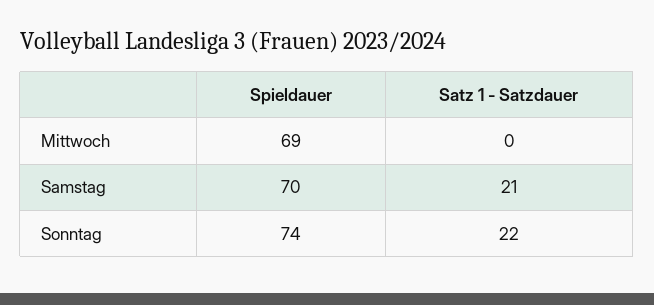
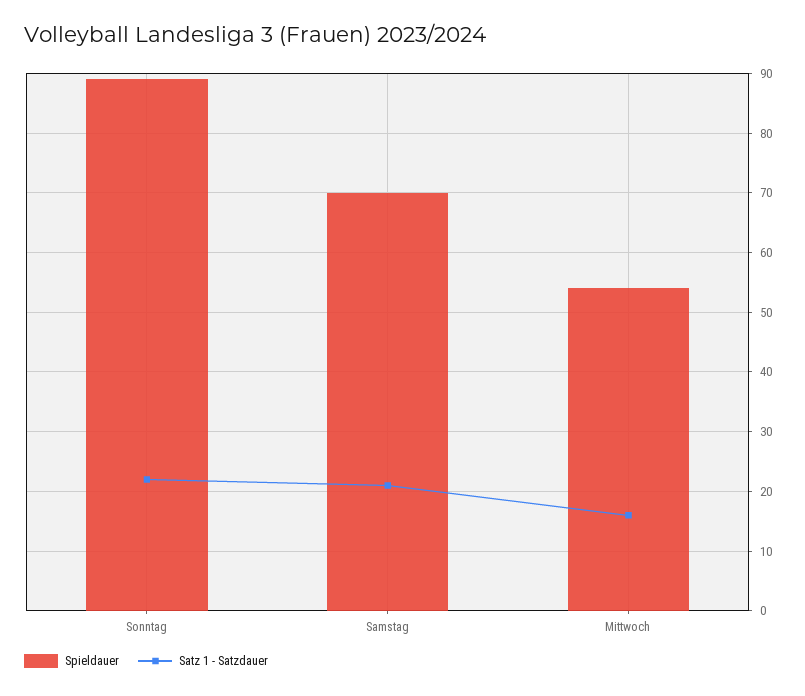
Spieldauer, Mittwoch: 69 -> 55
Satz 1 - Satzdauer, Mittwoch: 0 -> 15
Spieldauer, Sonntag: 74 -> 90

